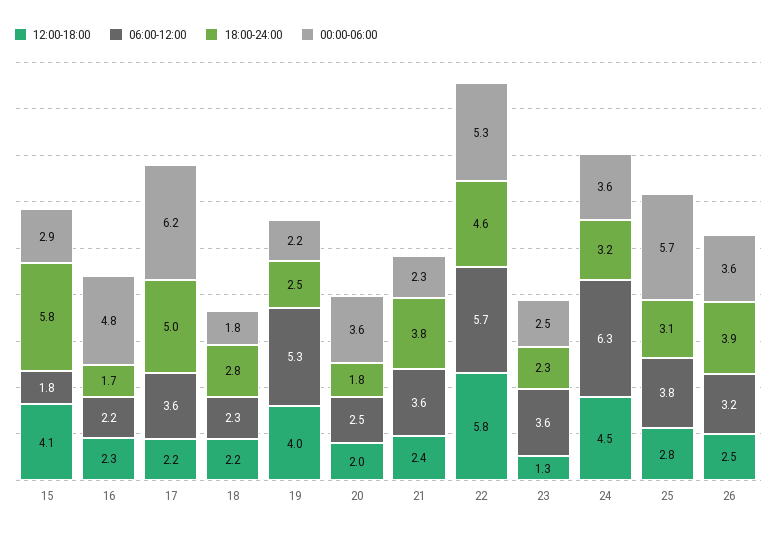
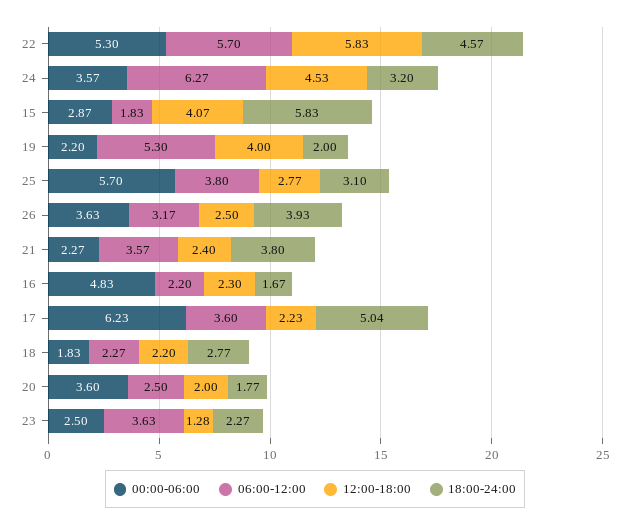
18:00-24:00, 19: 2.5 -> 2

